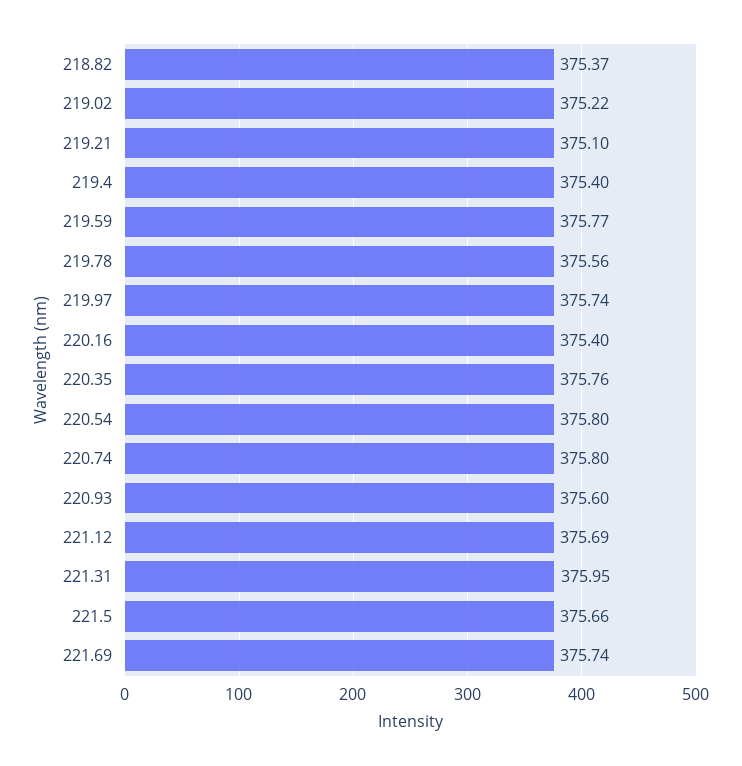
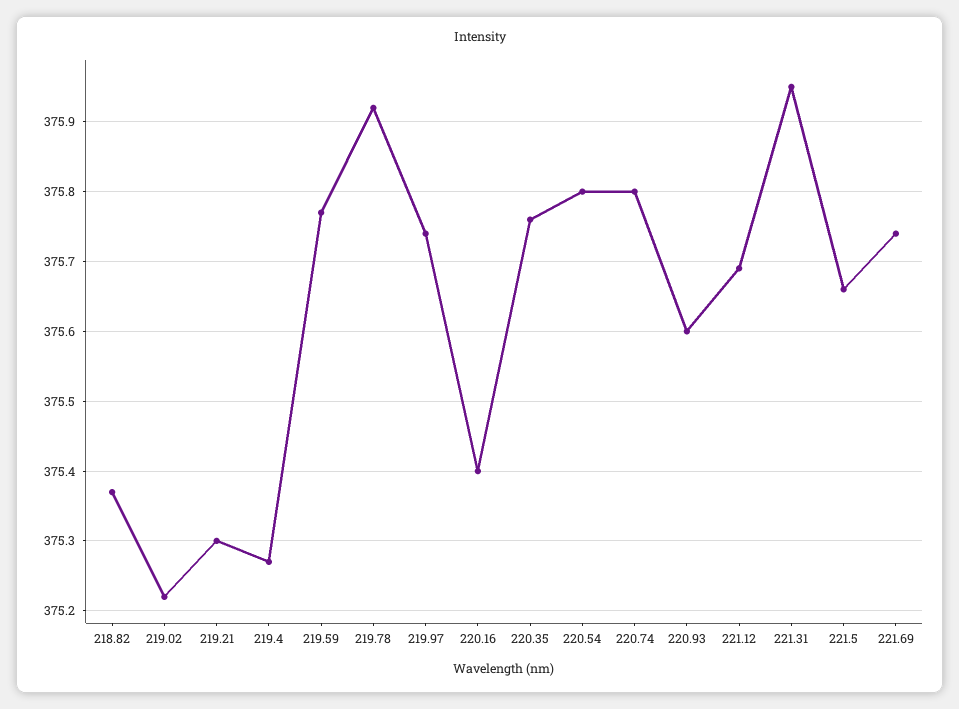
219.21: 375.1 -> 375.3
219.4: 375.4 -> 375.27
219.78: 375.56 -> 375.92

